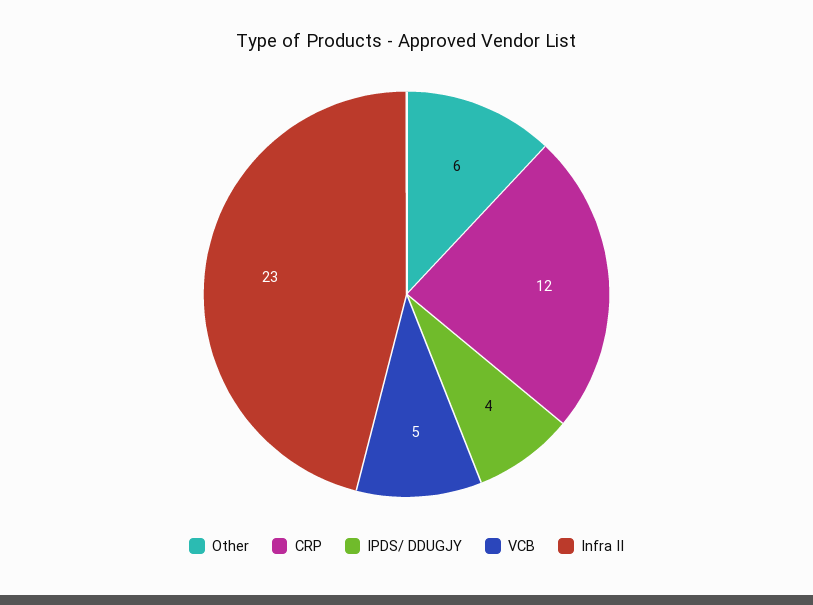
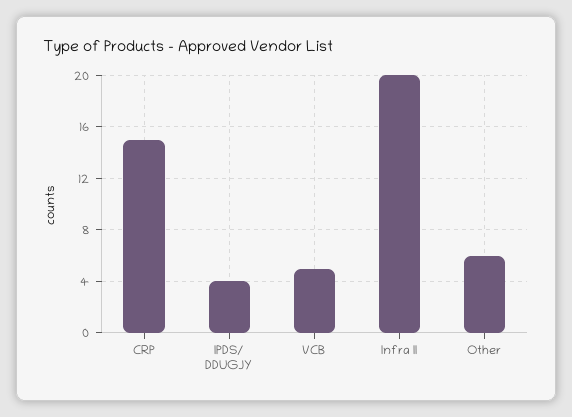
CRP: 12 -> 15
Infra II: 23 -> 20

